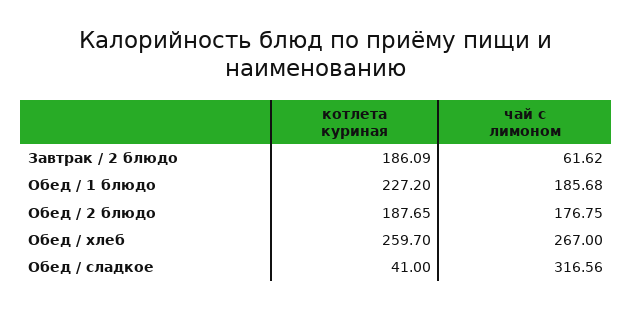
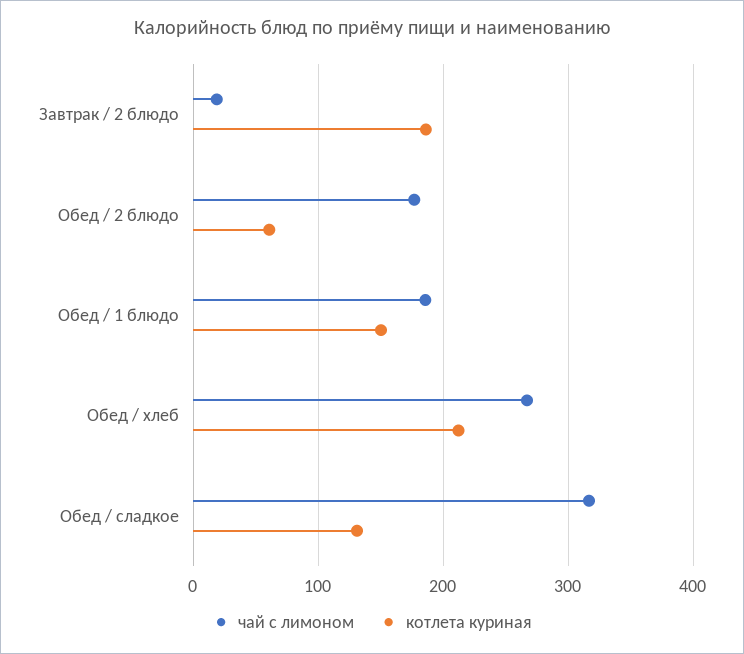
чай с лимоном, Завтрак / 2 блюдо: 61.62 -> 20
котлета куриная, Обед / 1 блюдо: 227.2 -> 150
котлета куриная, Обед / 2 блюдо: 187.65 -> 60
котлета куриная, Обед / хлеб: 259.7 -> 210
котлета куриная, Обед / сладкое: 41 -> 130

